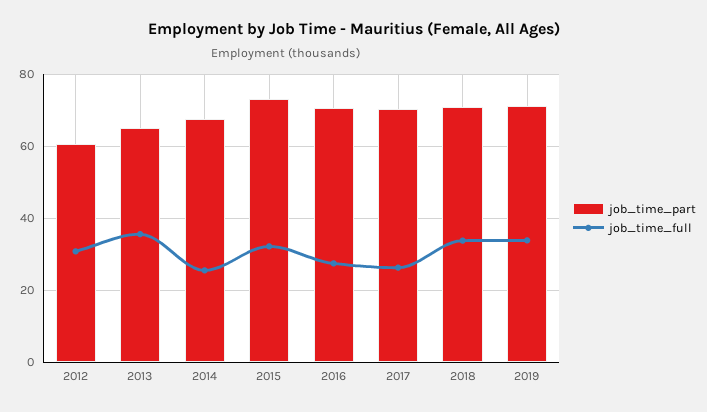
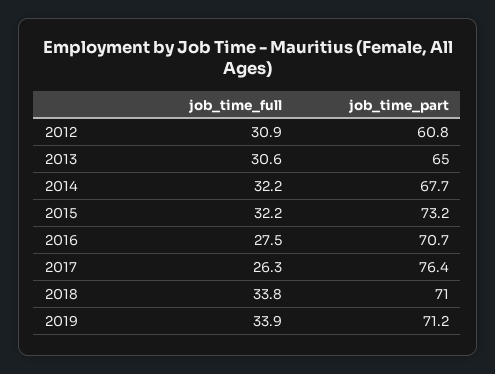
job_time_full, 2013: 36 -> 30.6
job_time_full, 2014: 26 -> 32.2
job_time_part, 2017: 70 -> 76.4

